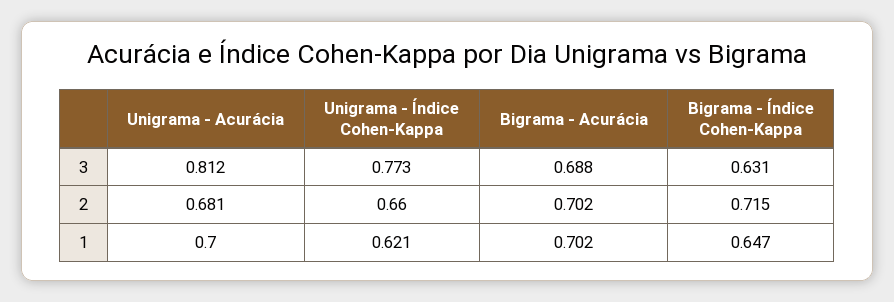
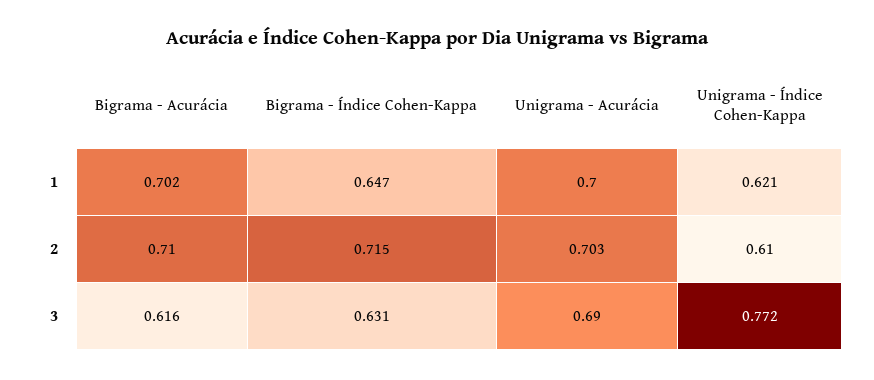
Unigrama - Acurácia, 3: 0.812 -> 0.69
Unigrama - Índice Cohen-Kappa, 3: 0.773 -> 0.772
Bigrama - Acurácia, 3: 0.688 -> 0.616
Unigrama - Acurácia, 2: 0.681 -> 0.703
Unigrama - Índice Cohen-Kappa, 2: 0.66 -> 0.61
Bigrama - Acurácia, 2: 0.702 -> 0.71

